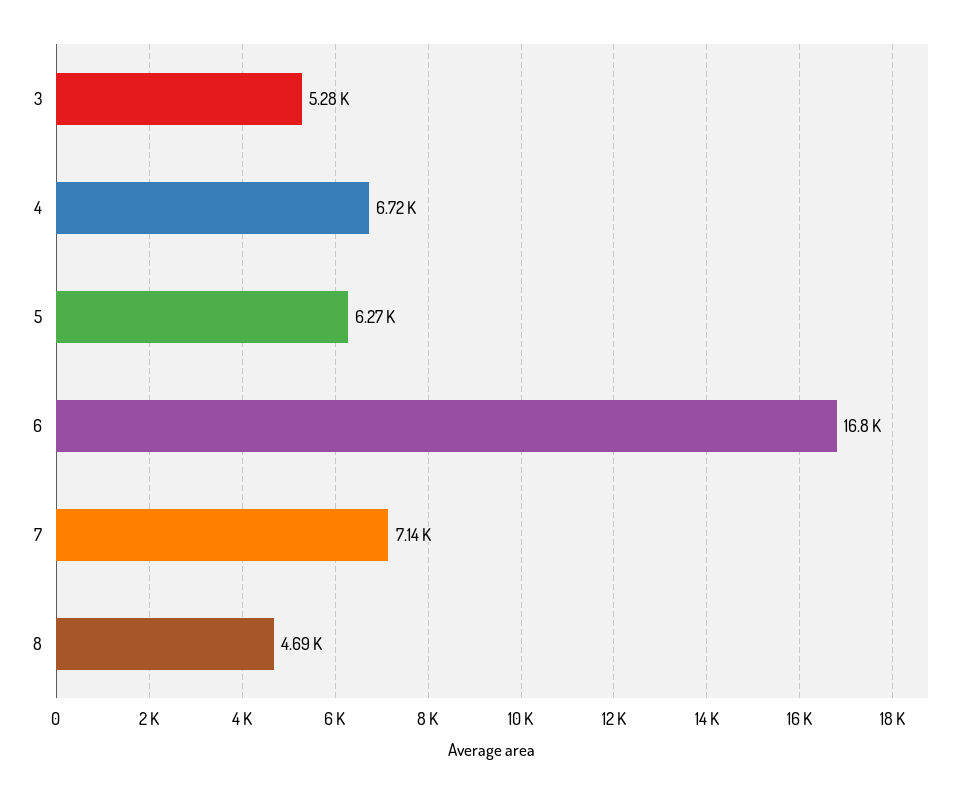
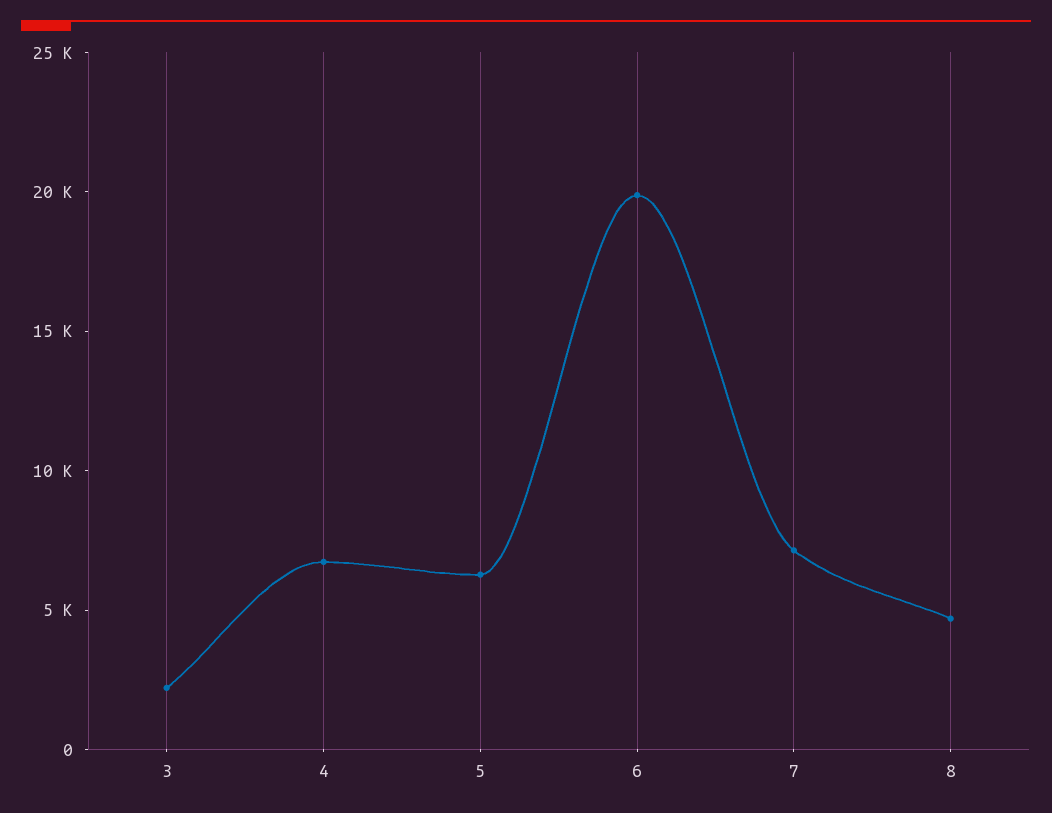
3: 5280 -> 2000
6: 16800 -> 20000

